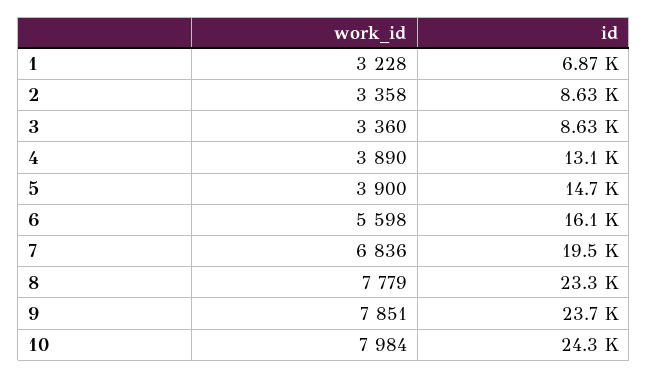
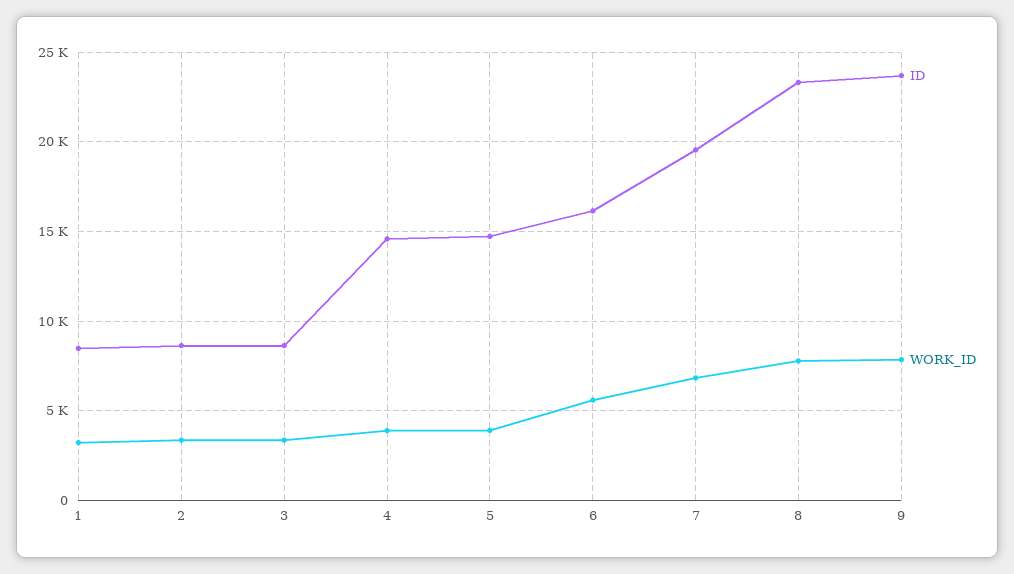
id, 1: 6870 -> 8500
id, 4: 13100 -> 14500
work_id, 10: 7984 -> none
id, 10: 24300 -> none

